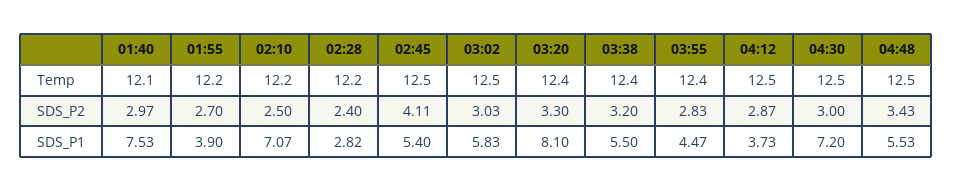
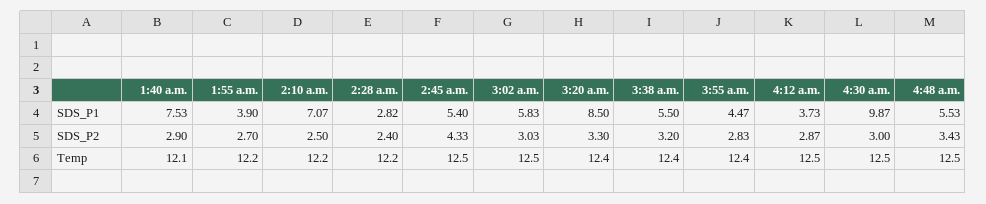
01:40, SDS_P2: 2.97 -> 2.9
02:45, SDS_P2: 4.11 -> 4.33
03:20, SDS_P1: 8.1 -> 8.5
04:30, SDS_P1: 7.2 -> 9.87

